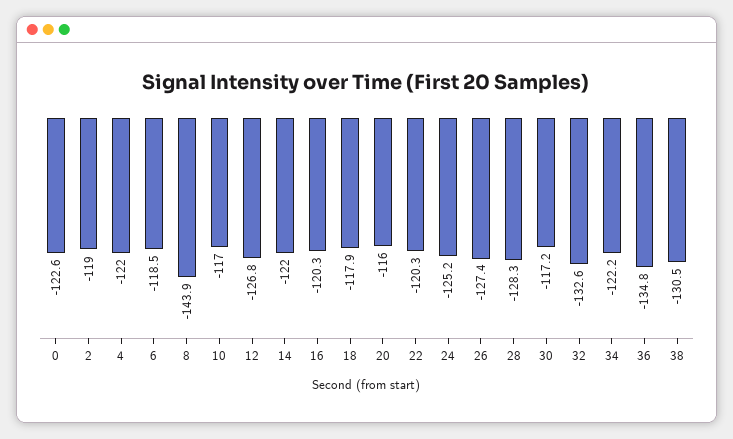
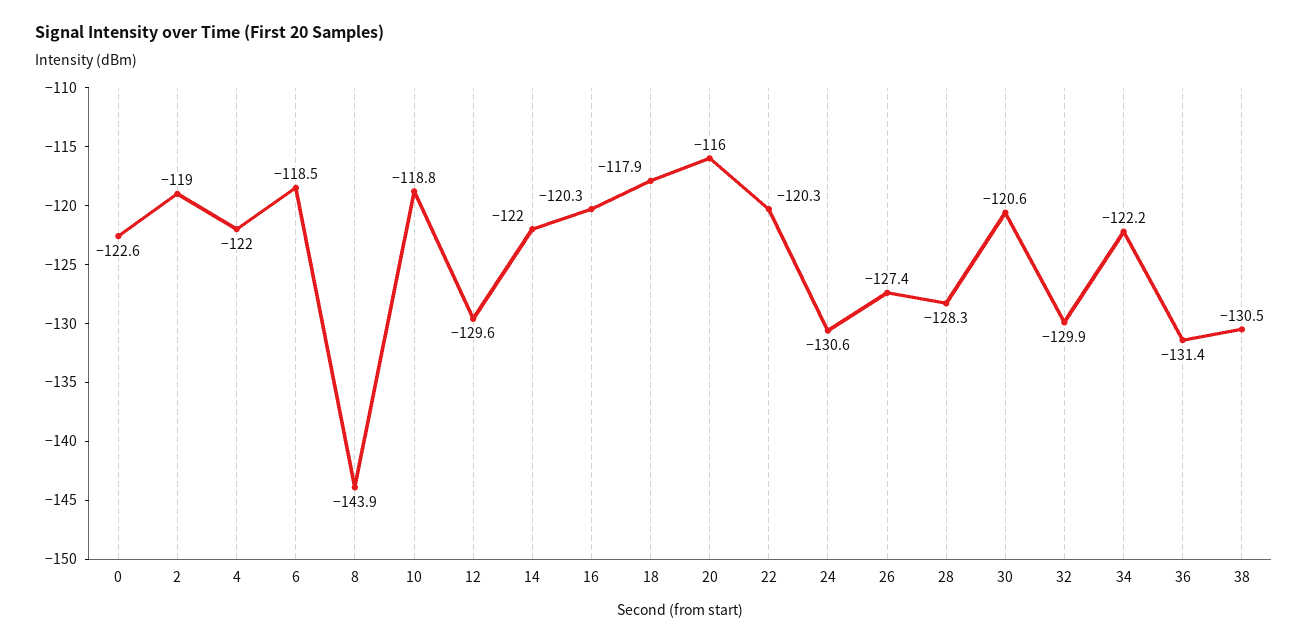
10: -117 -> -118.8
12: -126.8 -> -129.6
24: -125.2 -> -130.6
30: -117.2 -> -120.6
32: -132.6 -> -129.9
36: -134.8 -> -131.4

